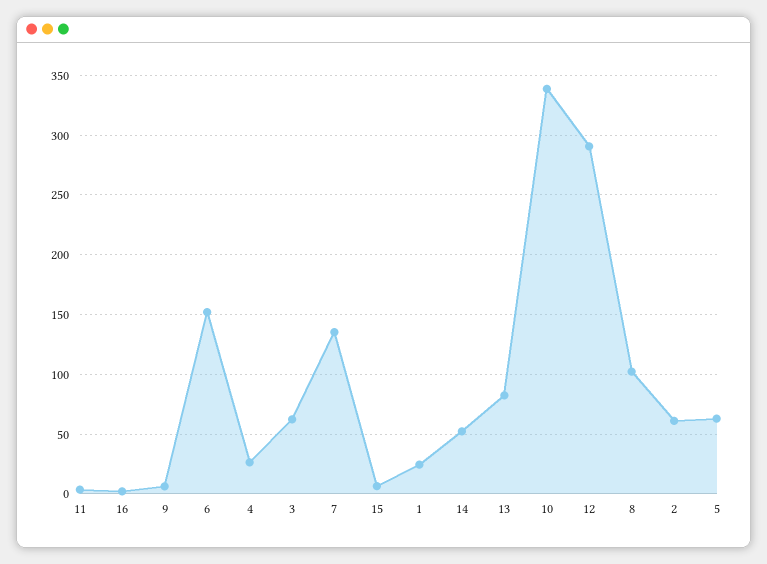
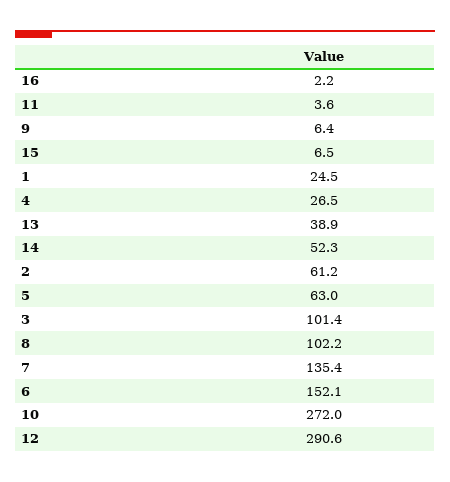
3: 60 -> 101.4
13: 80 -> 38.9
10: 340 -> 272

